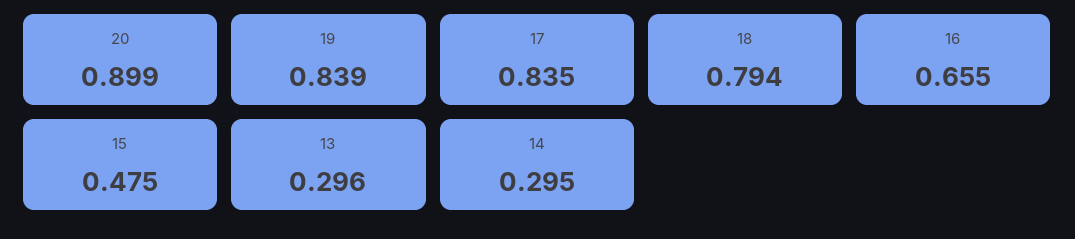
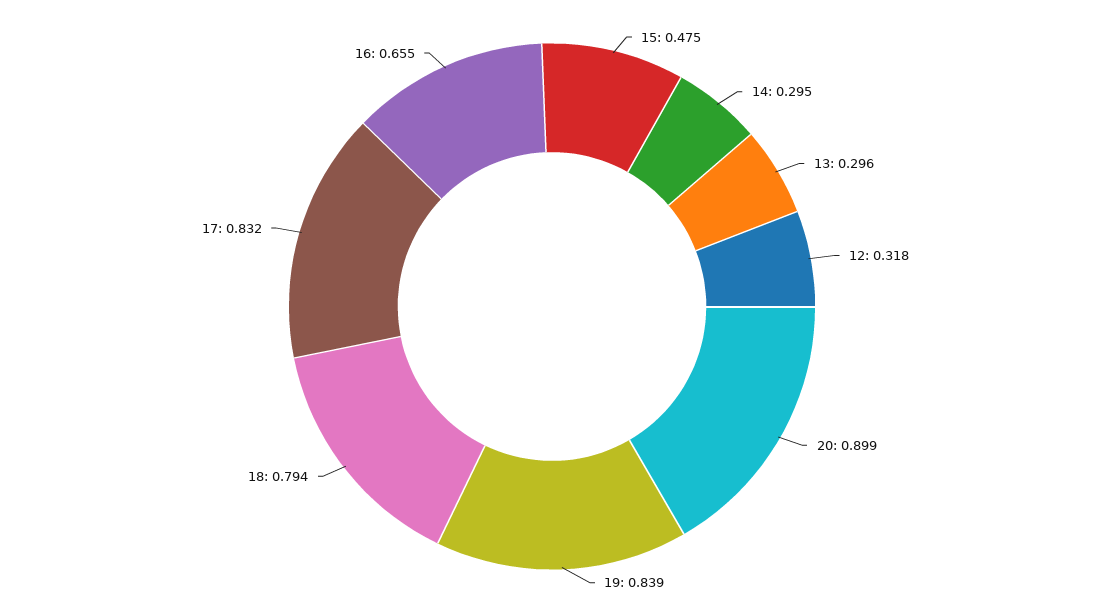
17: 0.835 -> 0.832
12: none -> 0.318

